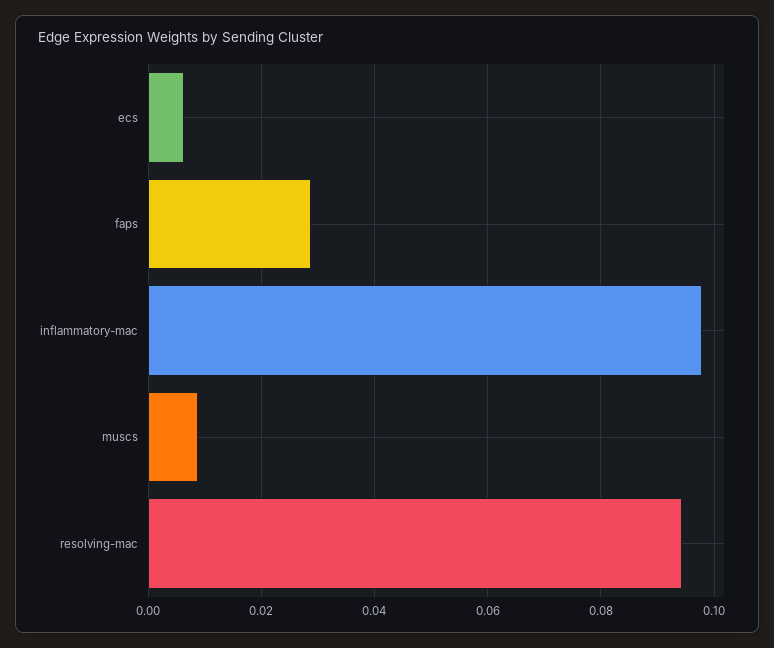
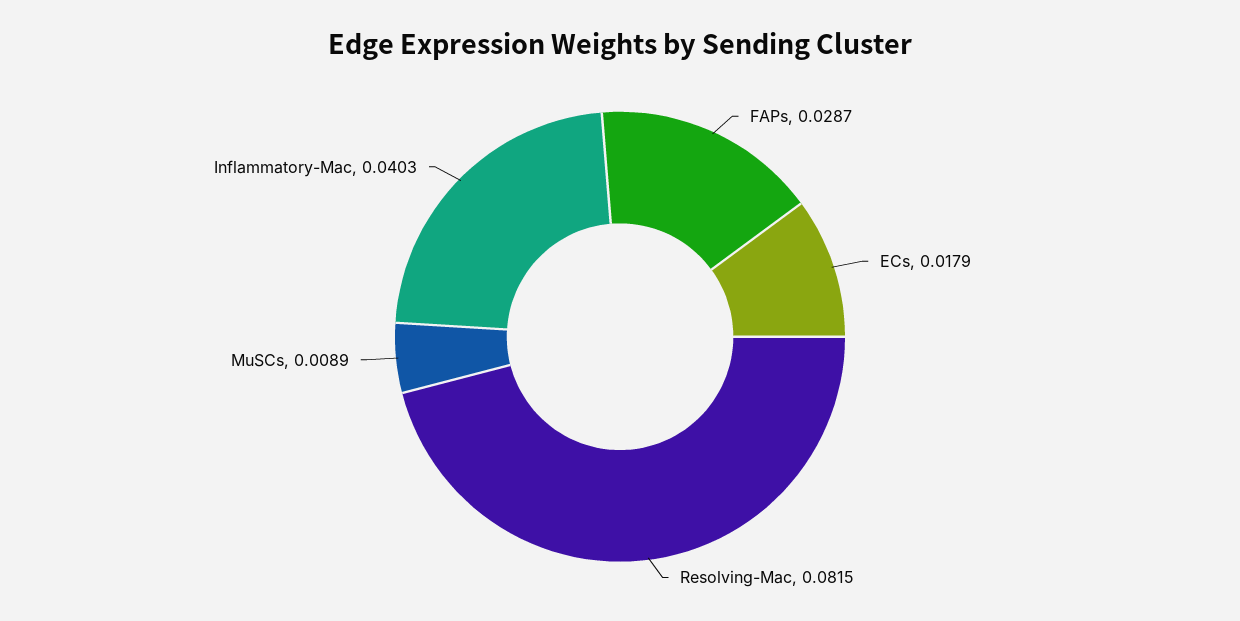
ecs: 0.006 -> 0.0179
inflammatory-mac: 0.098 -> 0.0403
resolving-mac: 0.094 -> 0.0815

